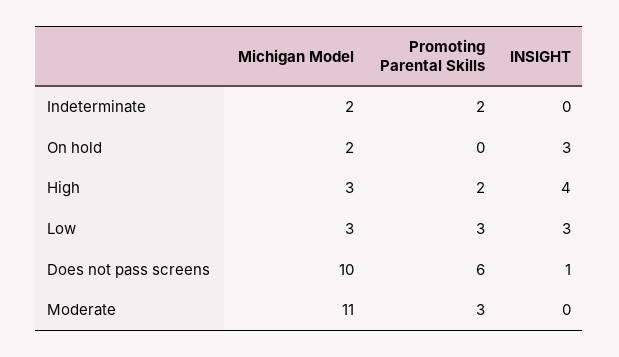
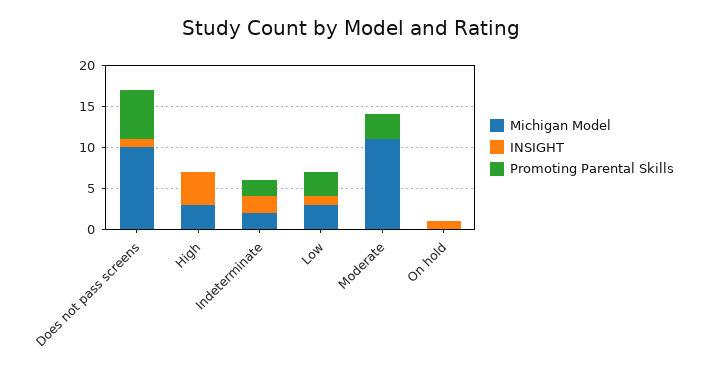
INSIGHT, Indeterminate: 0 -> 2
Michigan Model, On hold: 2 -> 0
INSIGHT, On hold: 3 -> 1
Promoting Parental Skills, High: 2 -> 0
INSIGHT, Low: 3 -> 1

